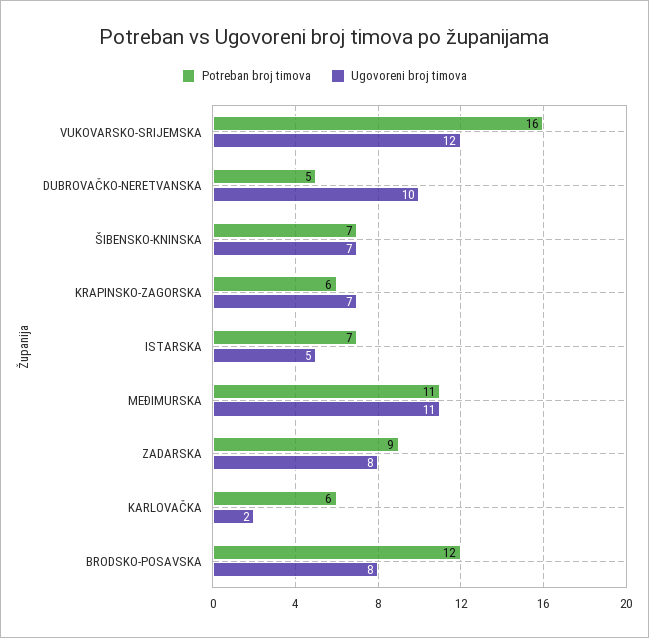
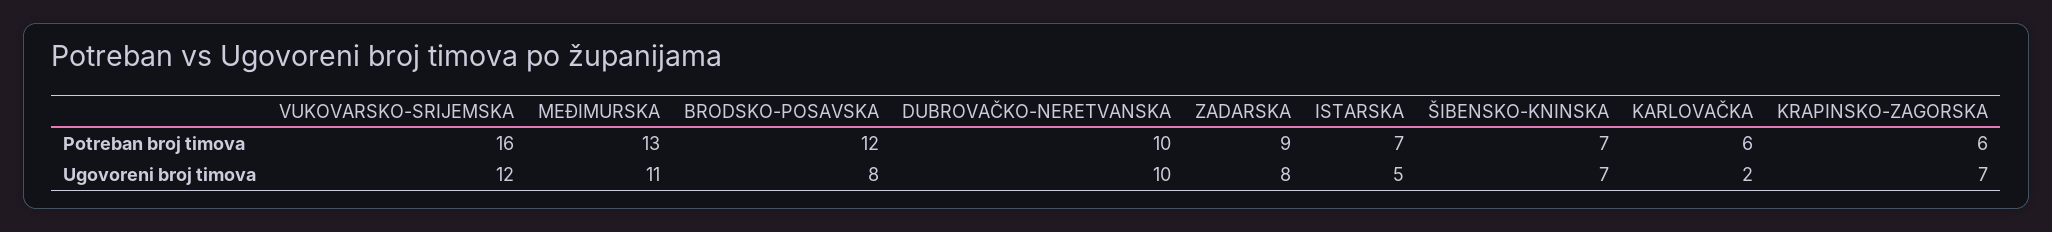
Potreban broj timova, DUBROVAČKO-NERETVANSKA: 5 -> 10
Potreban broj timova, MEĐIMURSKA: 11 -> 13

